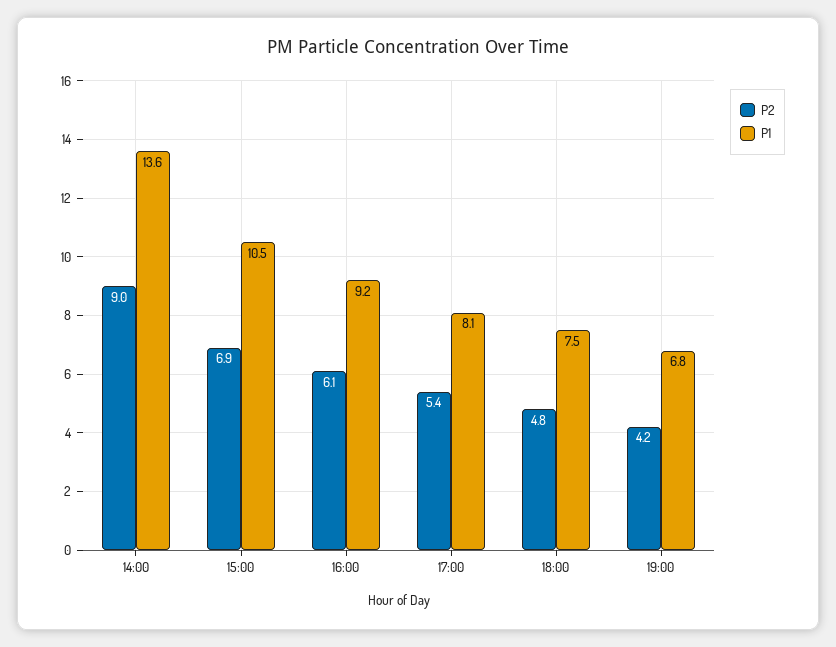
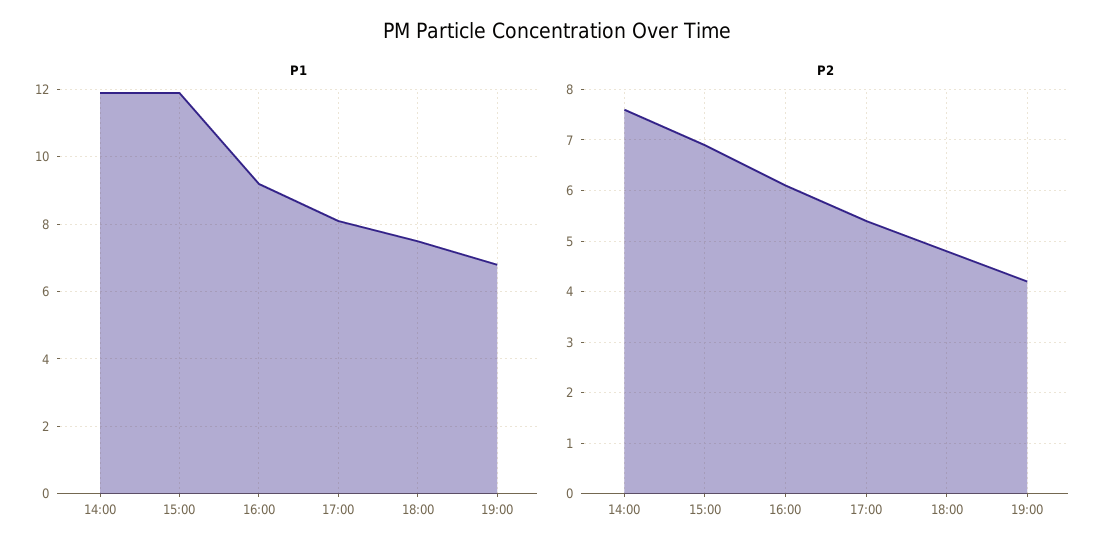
P2, 14:00: 9 -> 7.5
P1, 14:00: 13.6 -> 12
P1, 15:00: 10.5 -> 12

